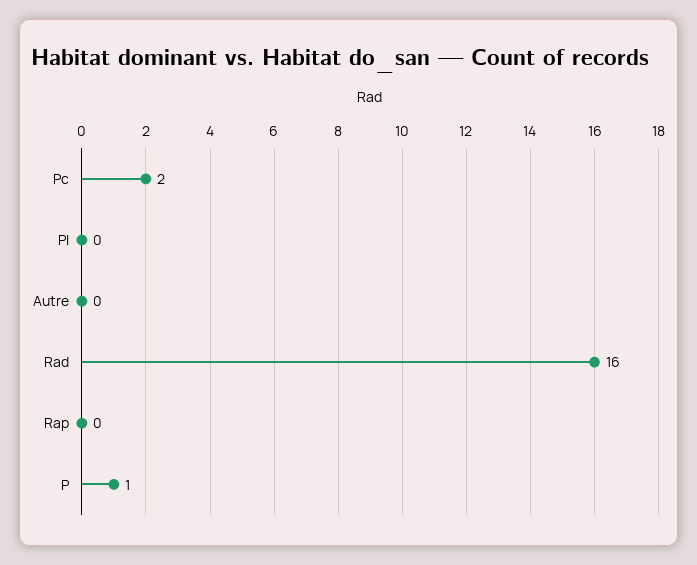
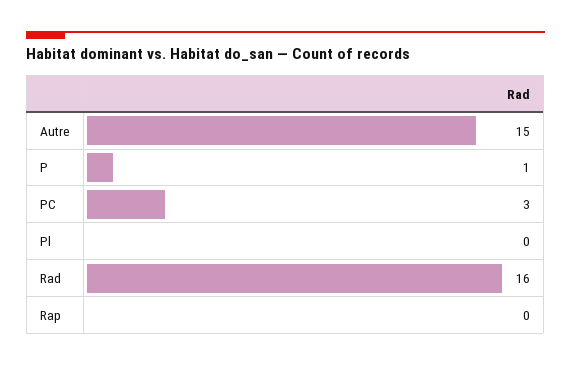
Pc: 2 -> 3
Autre: 0 -> 15

